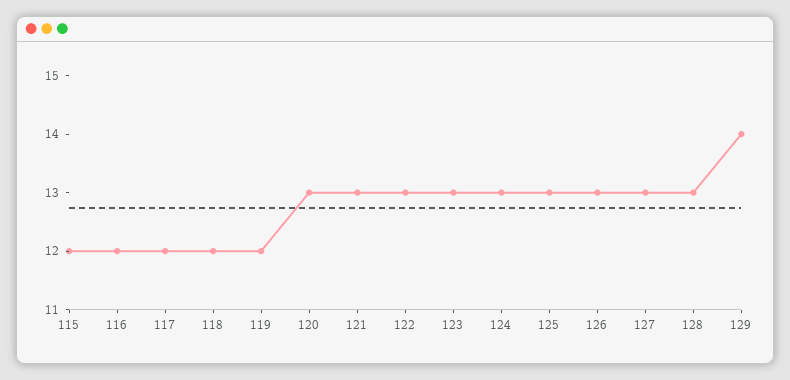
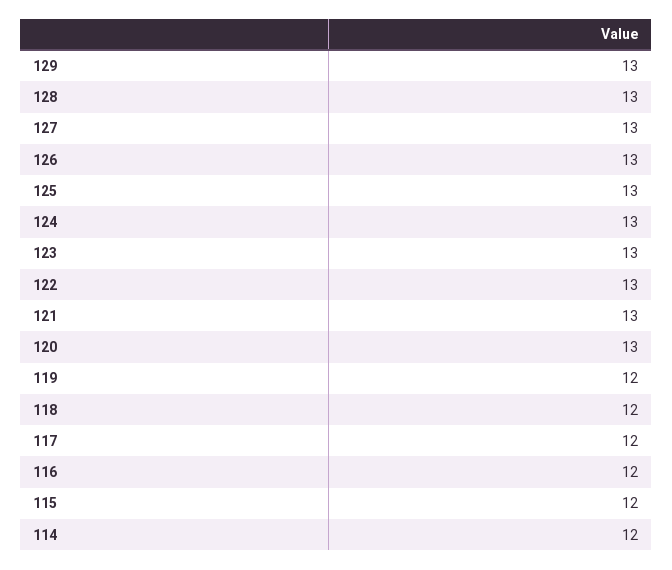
129: 14 -> 13
114: none -> 12

